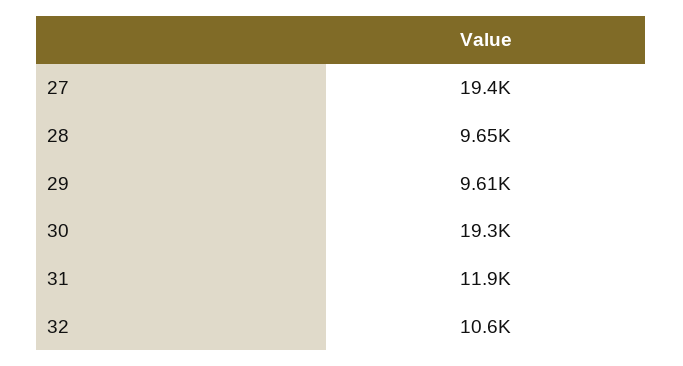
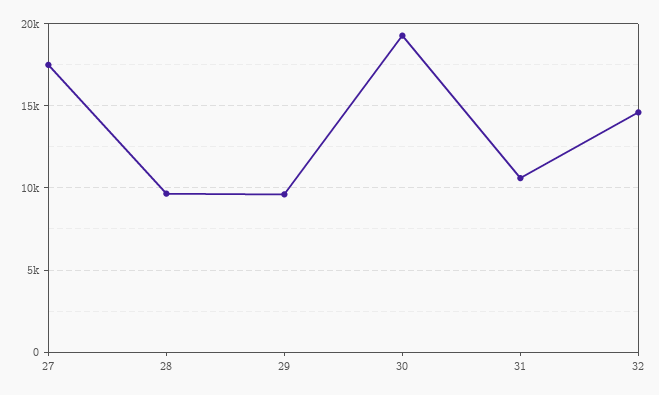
27: 19400 -> 17500
31: 11900 -> 10500
32: 10600 -> 14500

